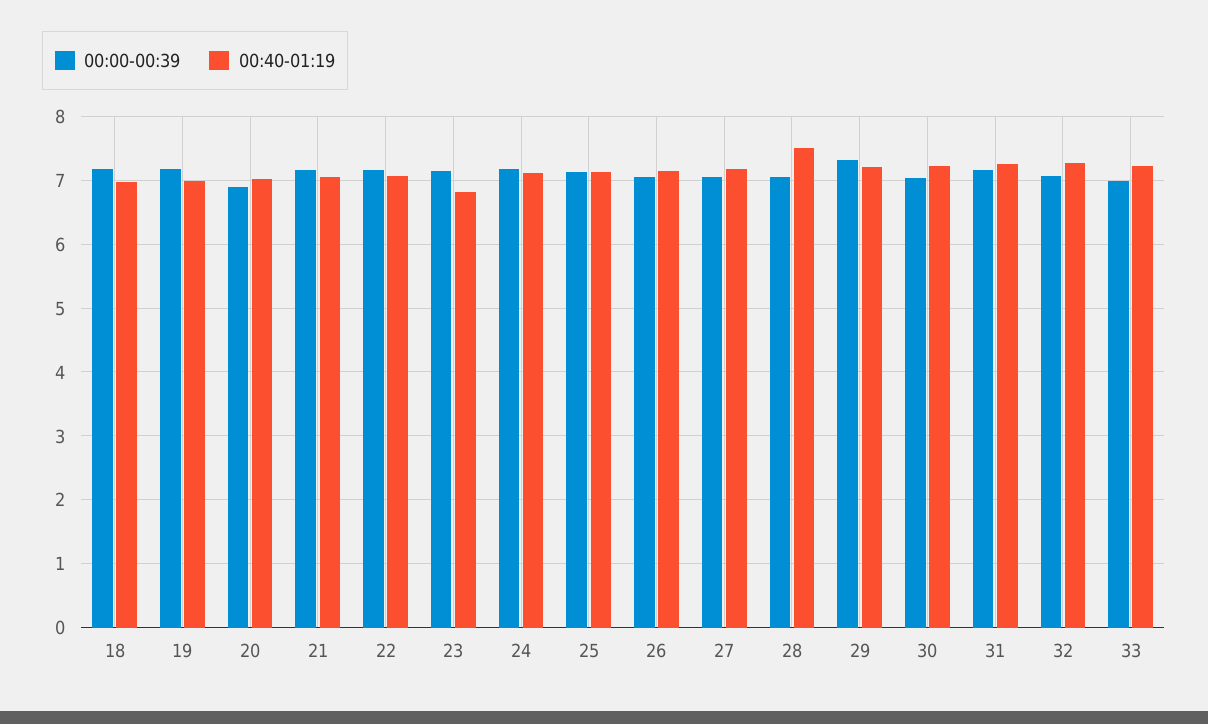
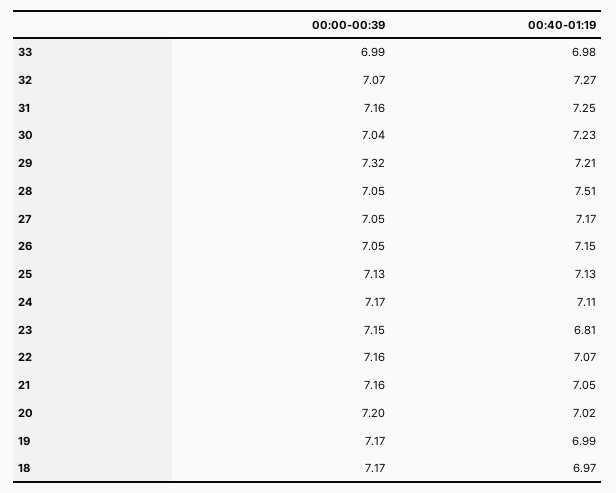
00:00-00:39, 20: 6.9 -> 7.2
00:40-01:19, 33: 7.2 -> 6.98

